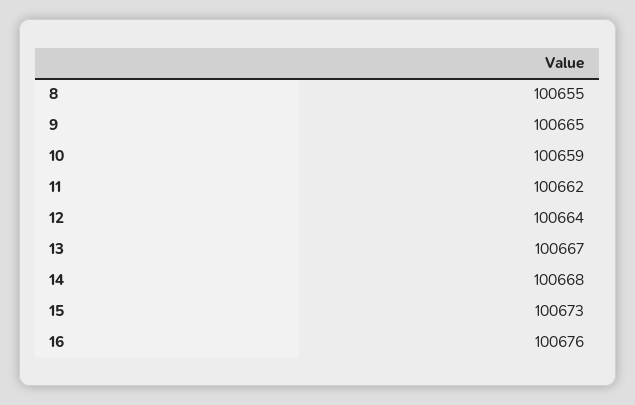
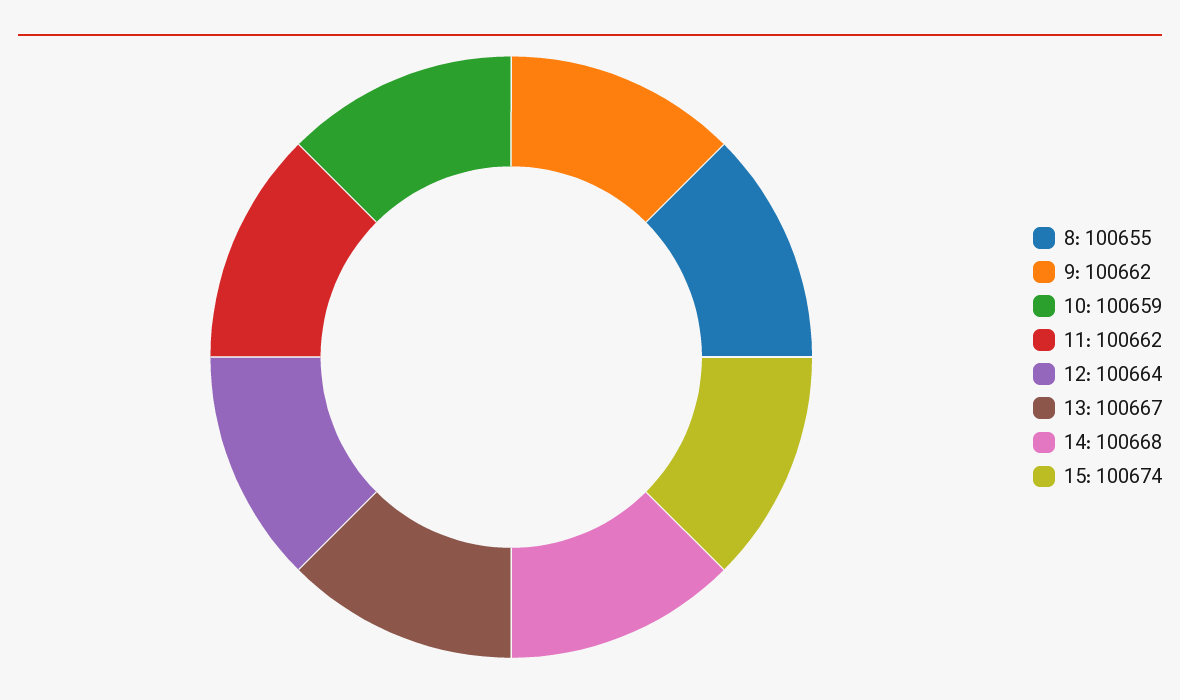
9: 100665 -> 100662
15: 100673 -> 100674
16: 100676 -> none

